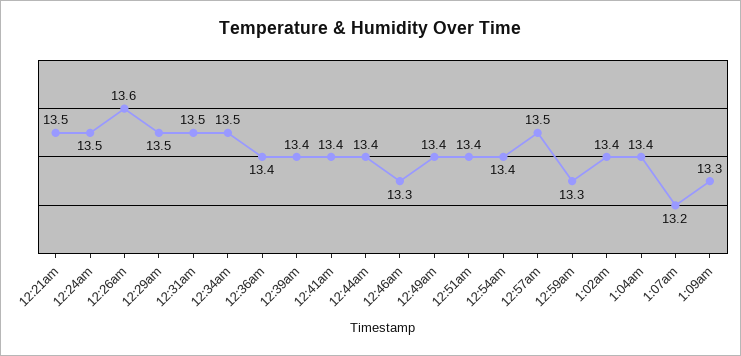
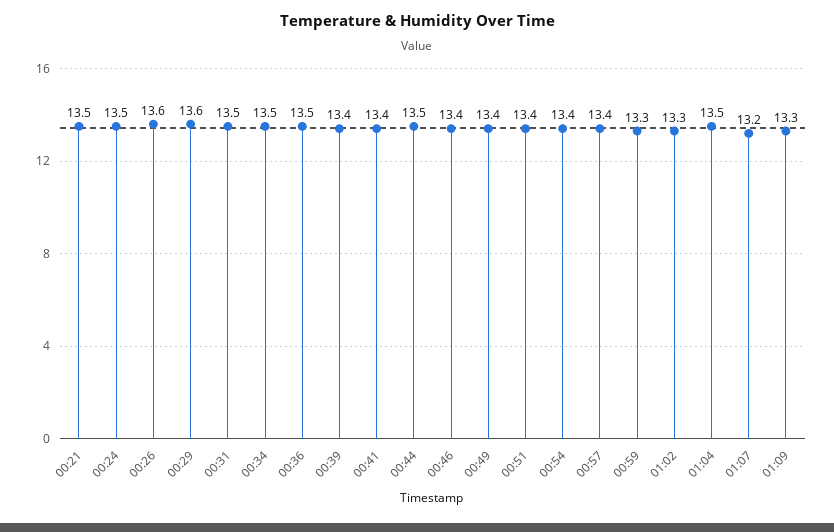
12:29am: 13.5 -> 13.6
12:36am: 13.4 -> 13.5
12:44am: 13.4 -> 13.5
12:46am: 13.3 -> 13.4
12:57am: 13.5 -> 13.4
1:02am: 13.4 -> 13.3
1:04am: 13.4 -> 13.5

